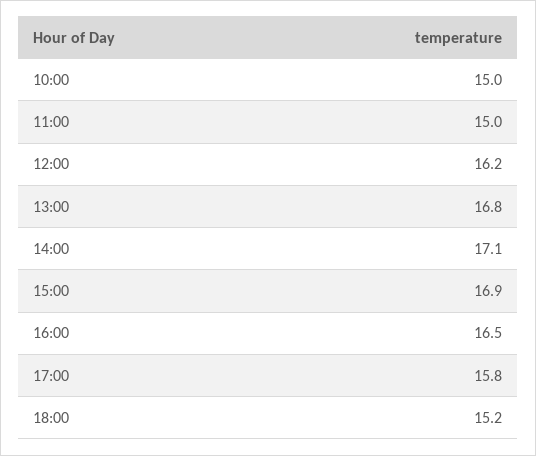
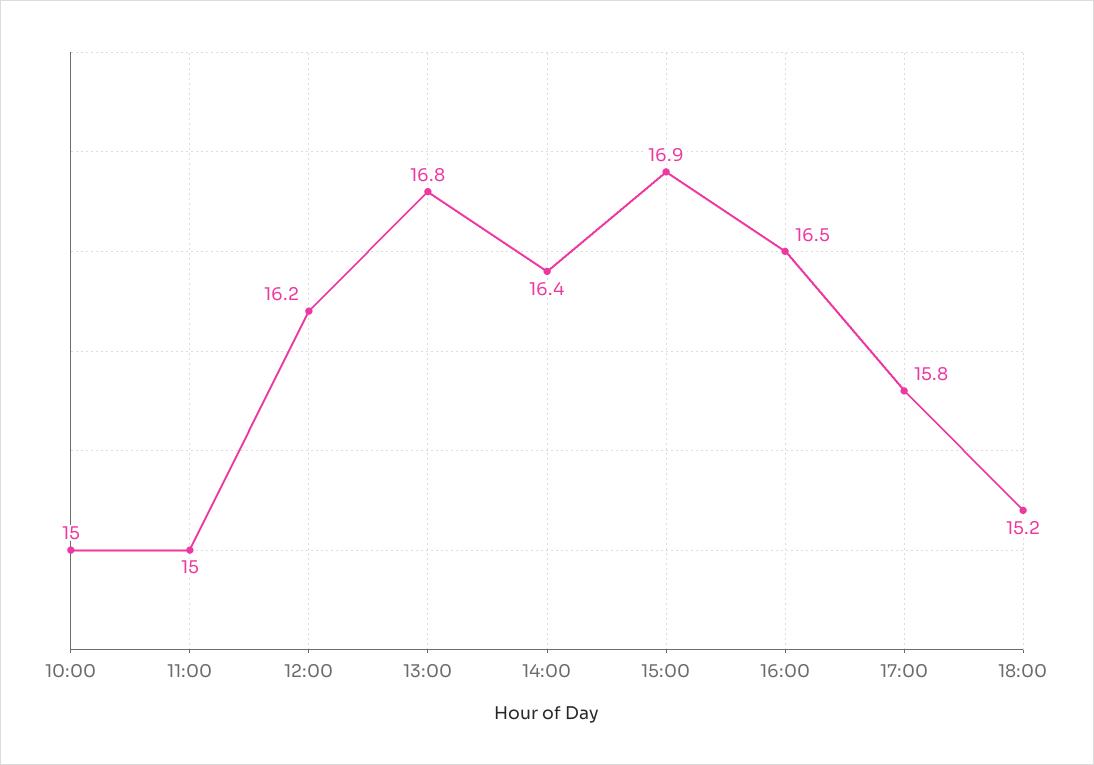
14:00: 17.1 -> 16.4

